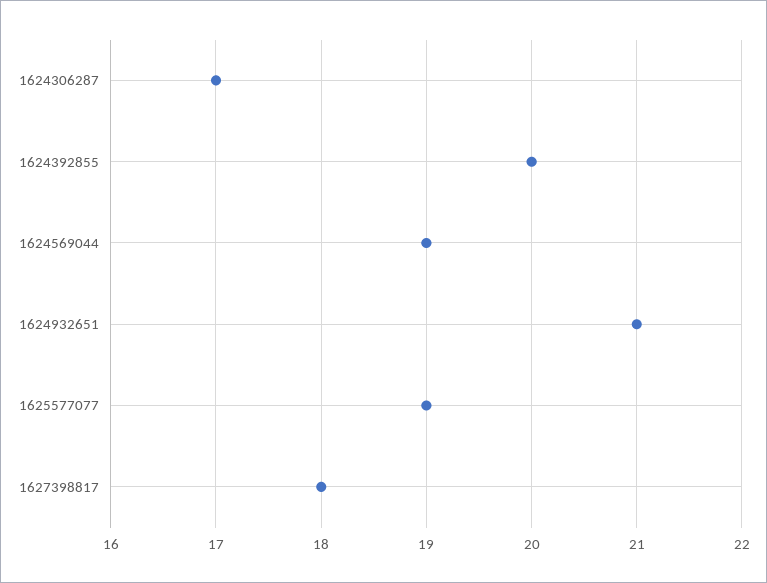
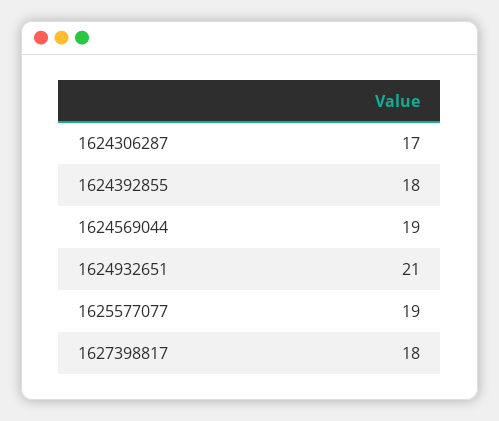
1624392855: 20 -> 18

